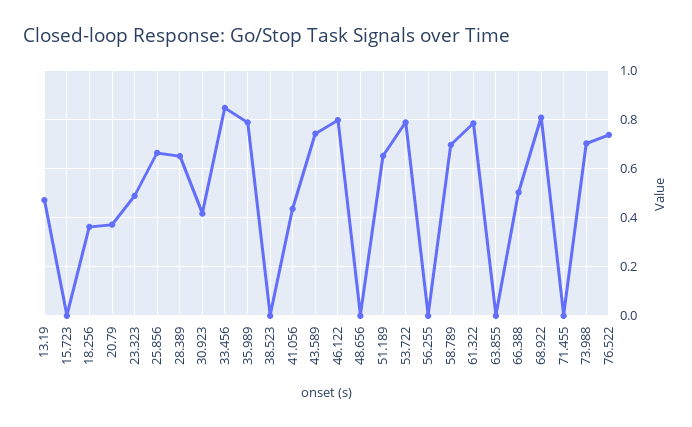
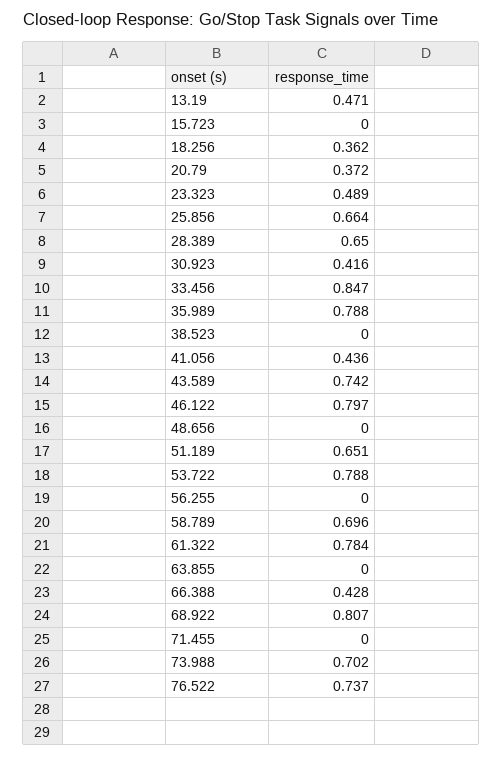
66.388: 0.5 -> 0.428

